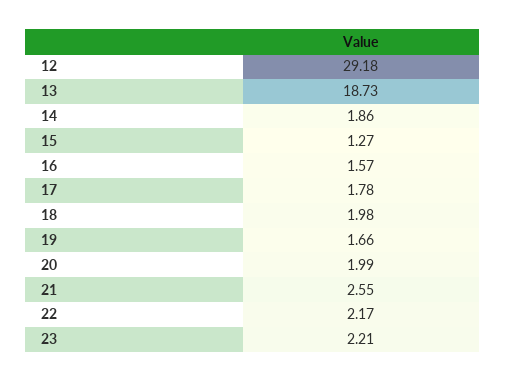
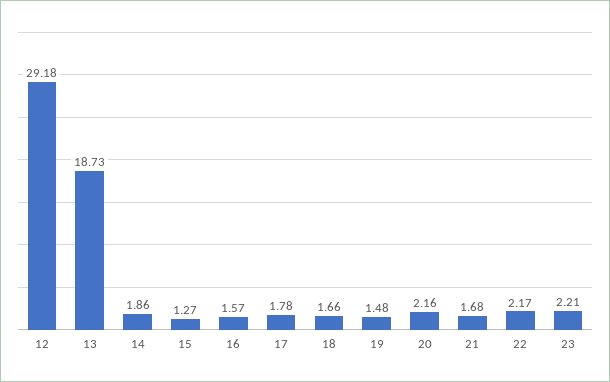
18: 1.98 -> 1.66
19: 1.66 -> 1.48
20: 1.99 -> 2.16
21: 2.55 -> 1.68

